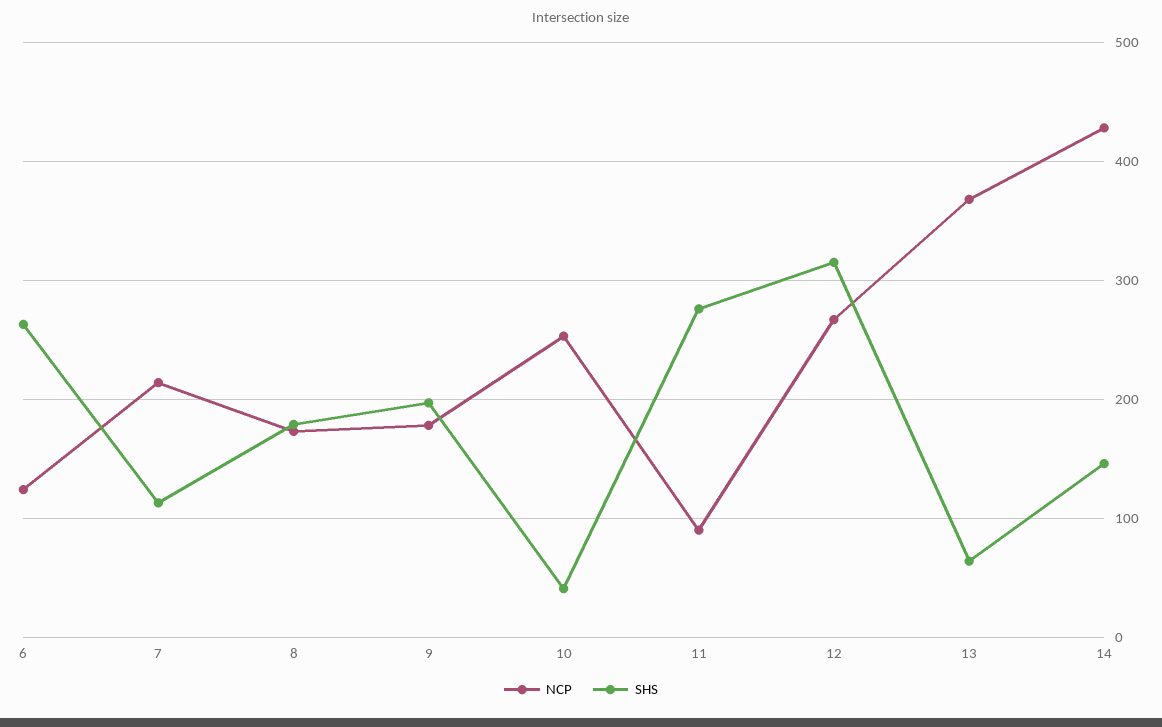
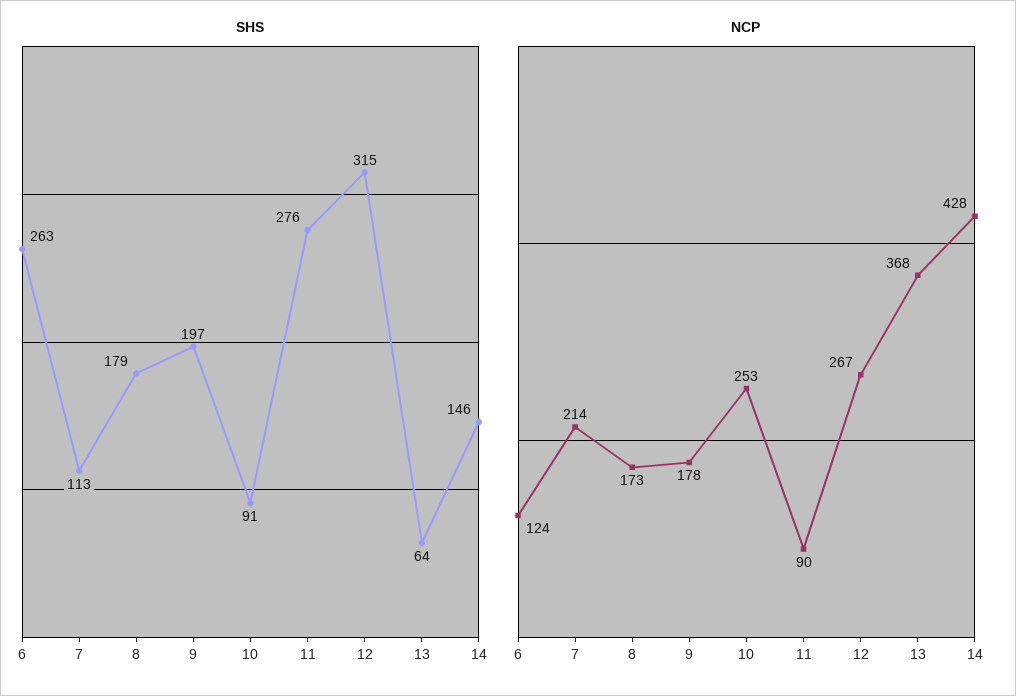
SHS, 10: 40 -> 91

